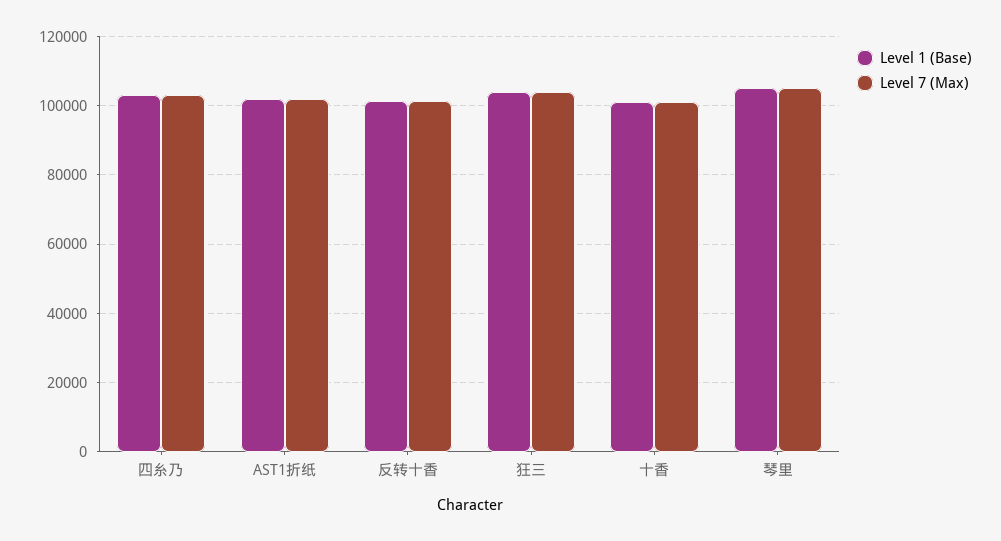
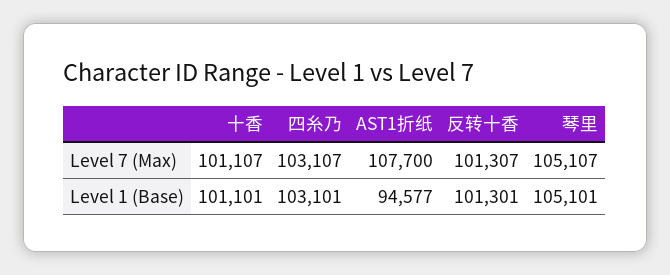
Level 1 (Base), AST1折纸: 102000 -> 94577
Level 7 (Max), AST1折纸: 102000 -> 107700
Level 1 (Base), 狂三: 104000 -> none
Level 7 (Max), 狂三: 104000 -> none

